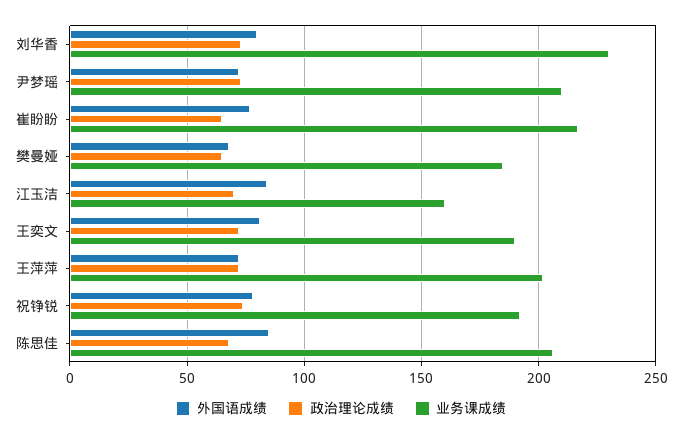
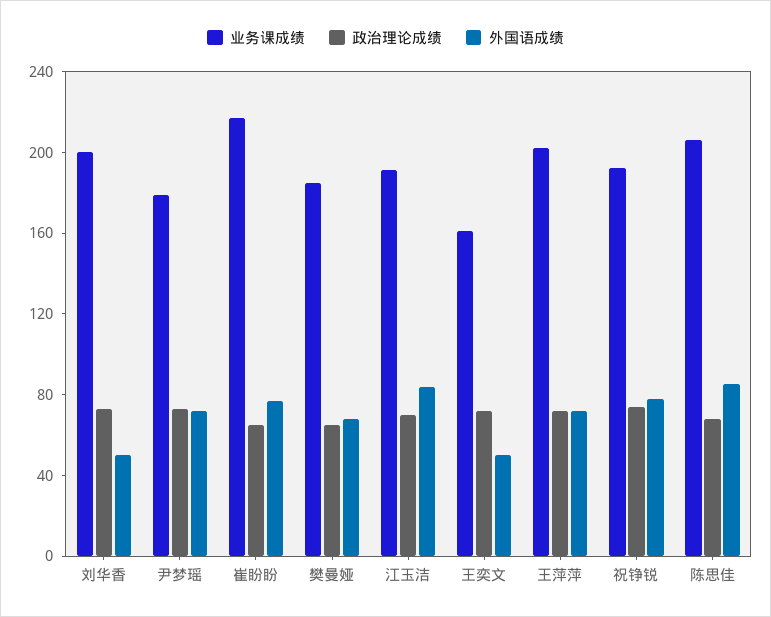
外国语成绩, 刘华香: 80 -> 50
业务课成绩, 刘华香: 230 -> 200
业务课成绩, 尹梦瑶: 210 -> 180
业务课成绩, 江玉洁: 160 -> 190
外国语成绩, 王奕文: 80 -> 50
业务课成绩, 王奕文: 190 -> 160

